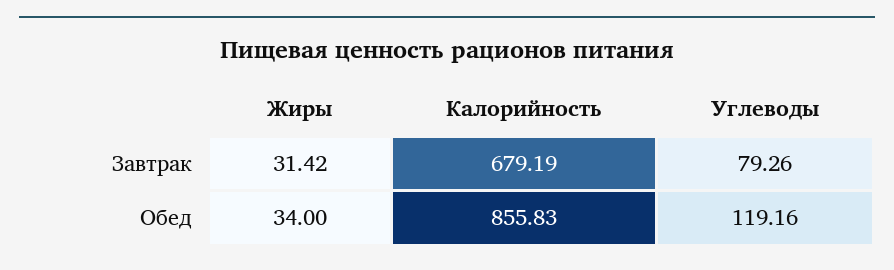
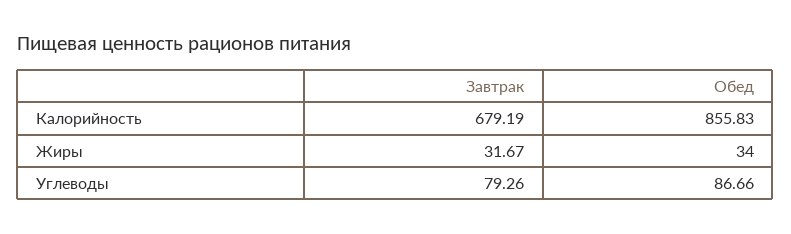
Жиры, Завтрак: 31.42 -> 31.67
Углеводы, Обед: 119.16 -> 86.66

